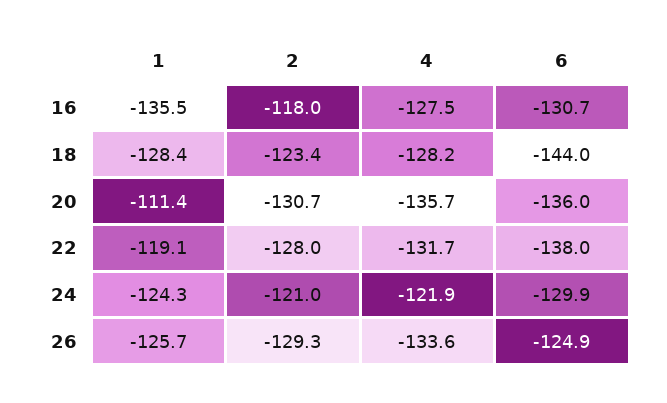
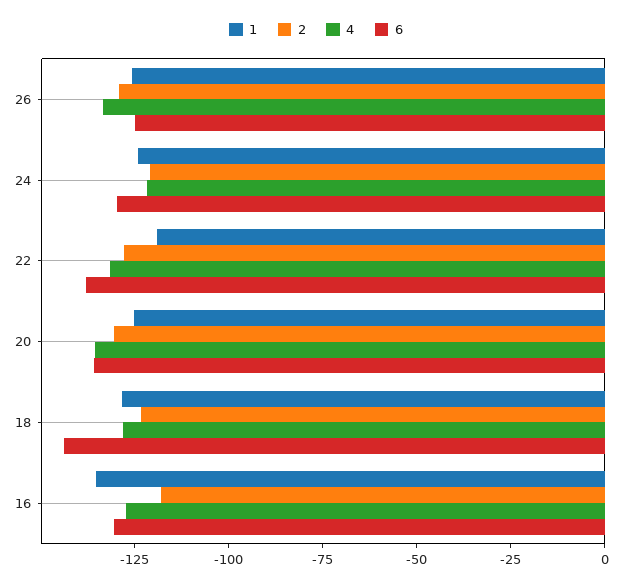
1, 20: -111.4 -> -125

